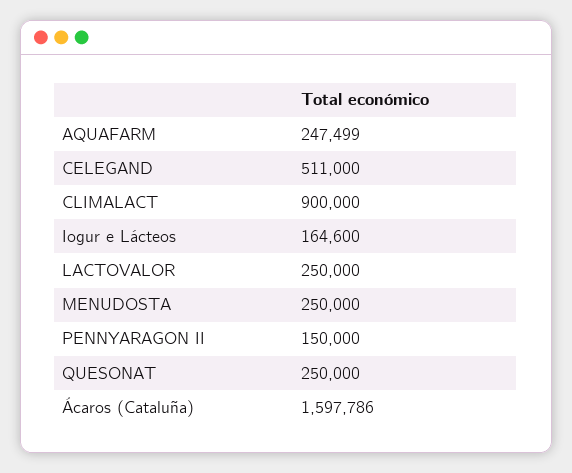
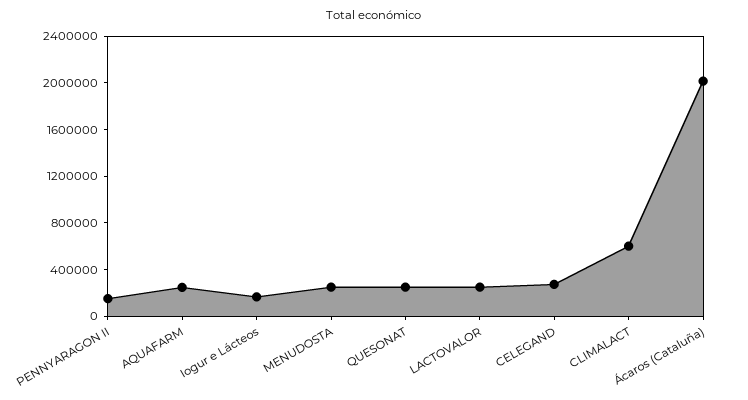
CELEGAND: 511000 -> 300000
CLIMALACT: 900000 -> 600000
Ácaros (Cataluña): 1597786 -> 2000000

